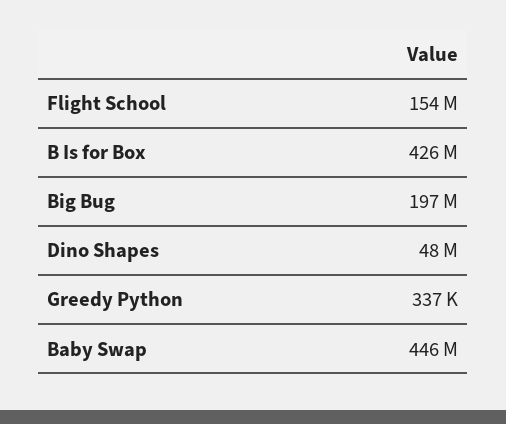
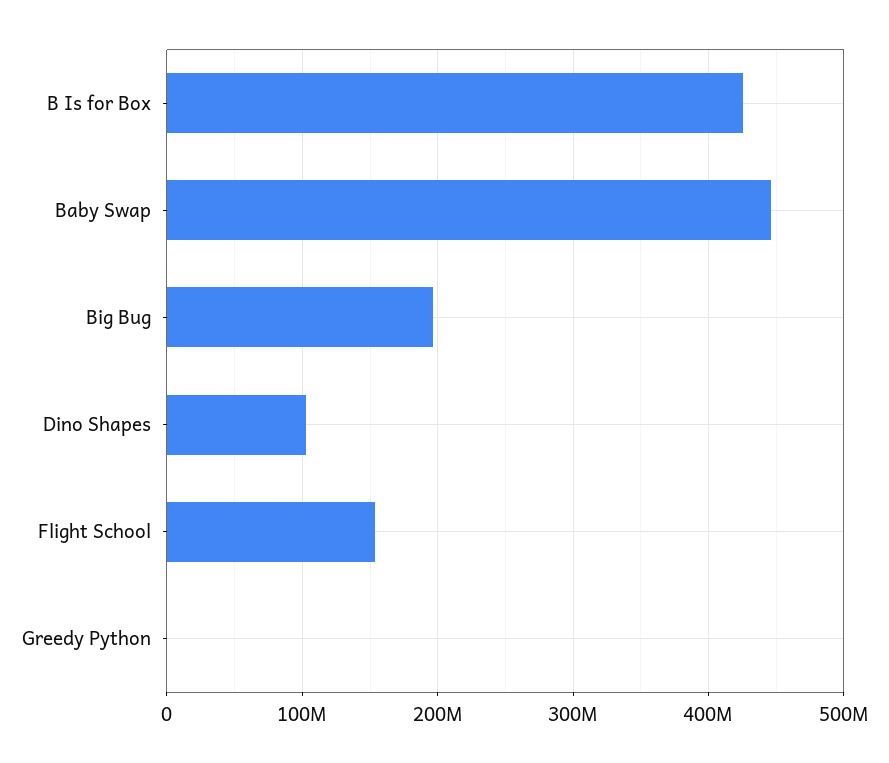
Dino Shapes: 48000000 -> 100000000

